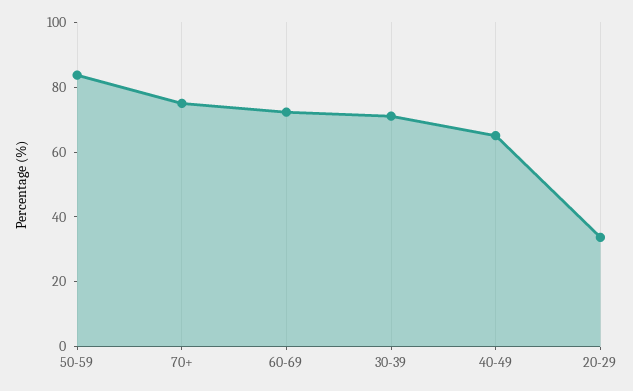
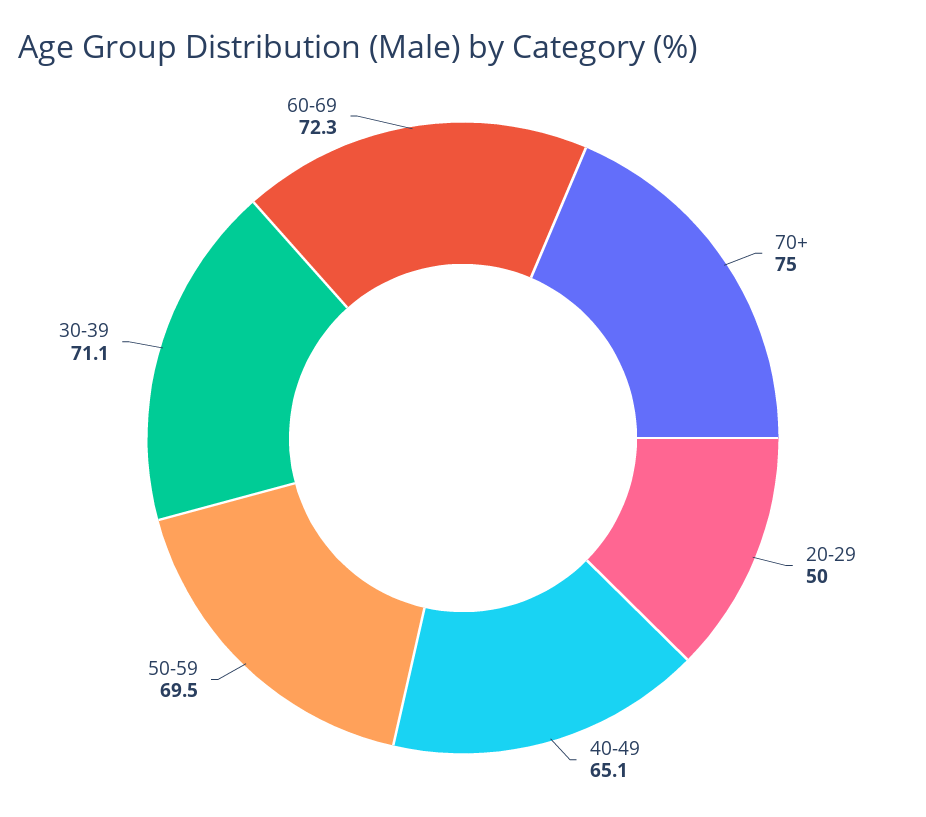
50-59: 85 -> 69.5
20-29: 35 -> 50

